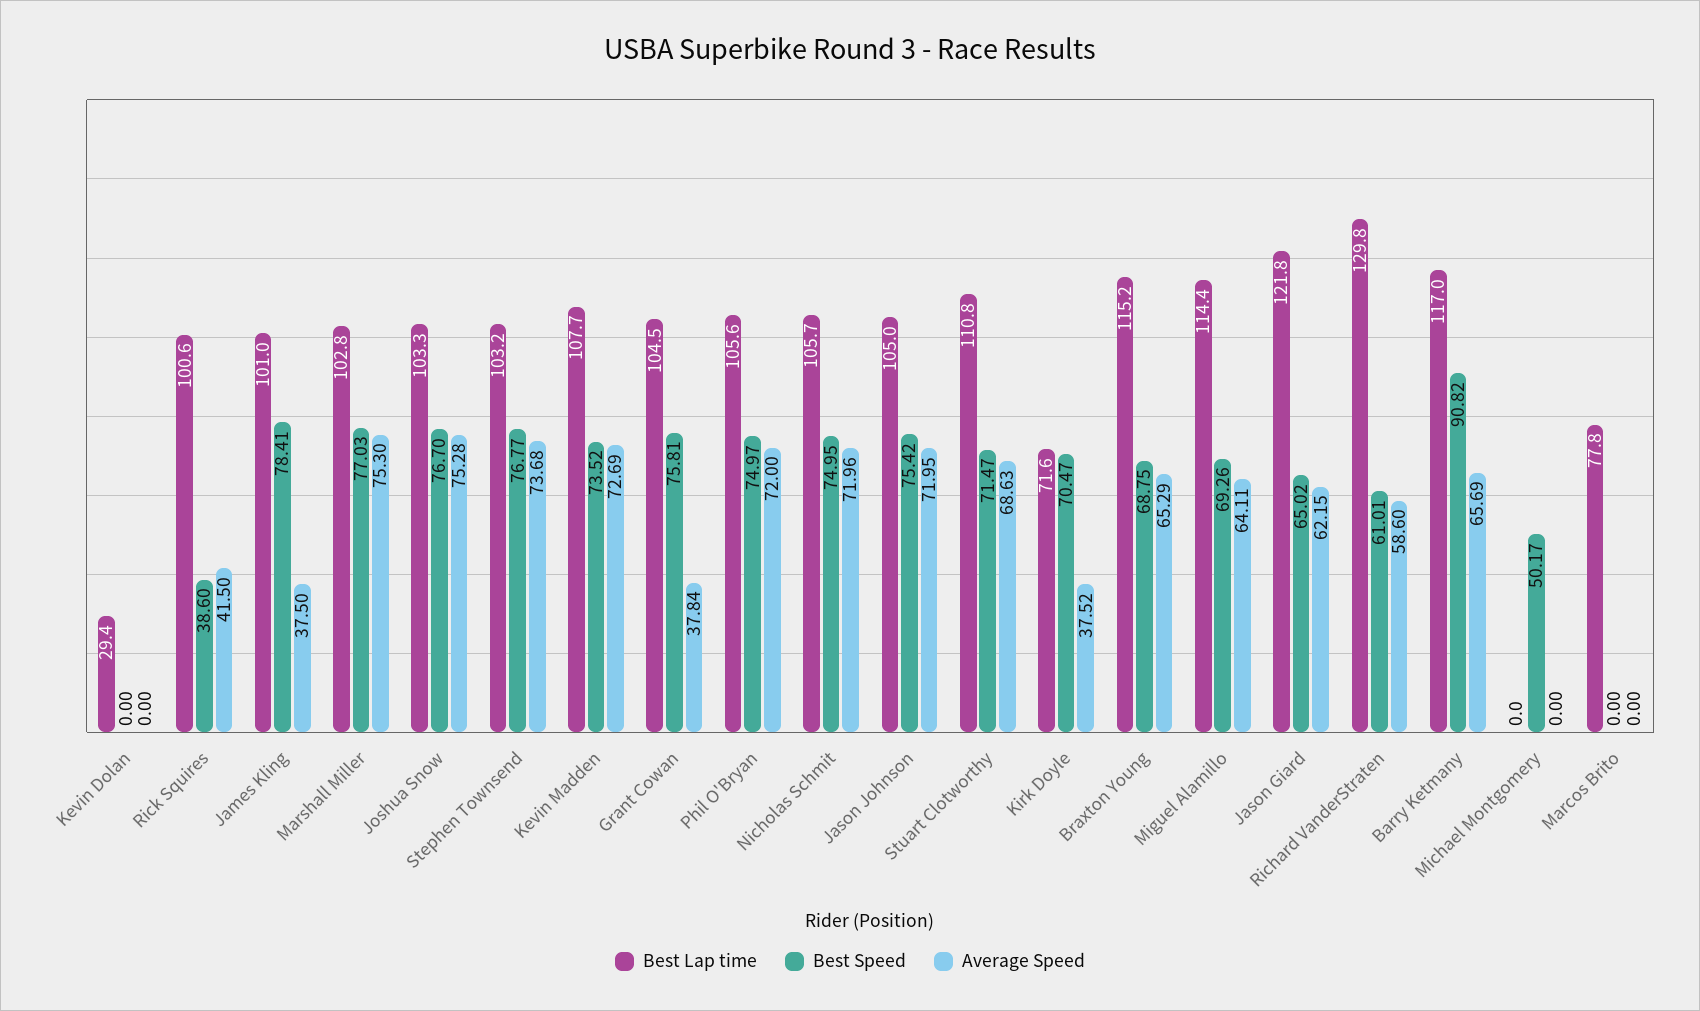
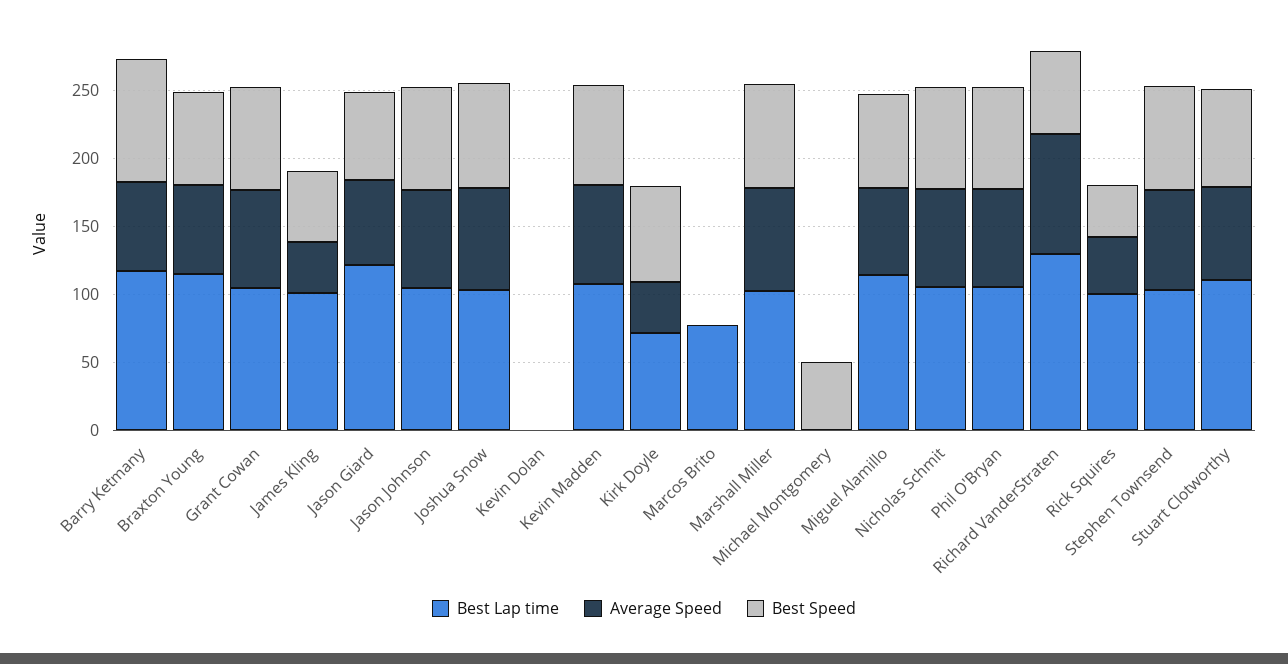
Best Lap time, Kevin Dolan: 29.4 -> 0
Best Speed, James Kling: 78.41 -> 50
Average Speed, Grant Cowan: 37.84 -> 70
Average Speed, Richard VanderStraten: 58.6 -> 90

